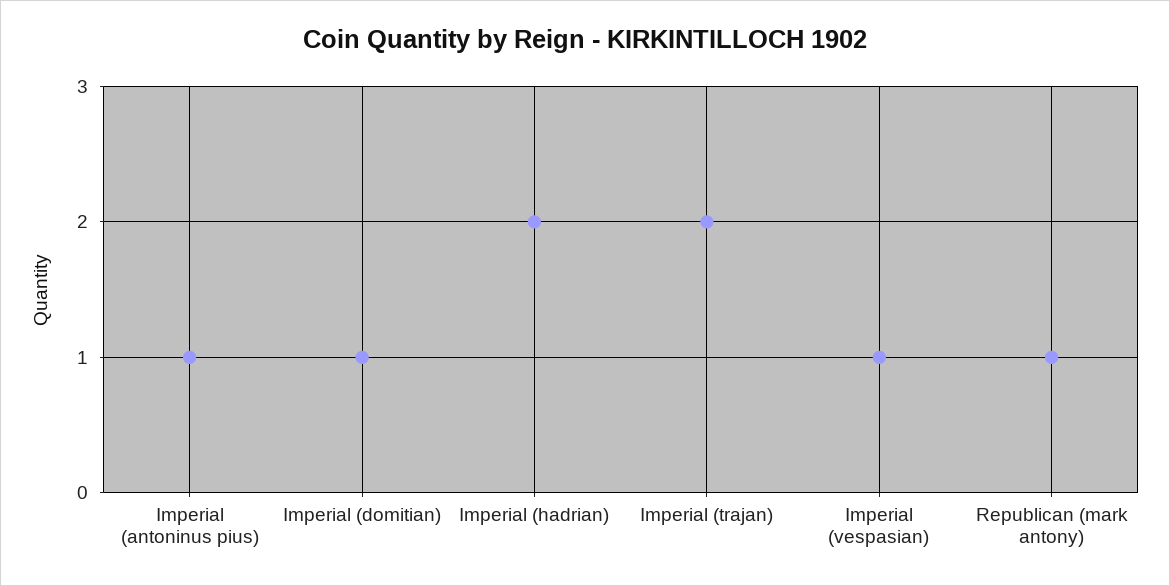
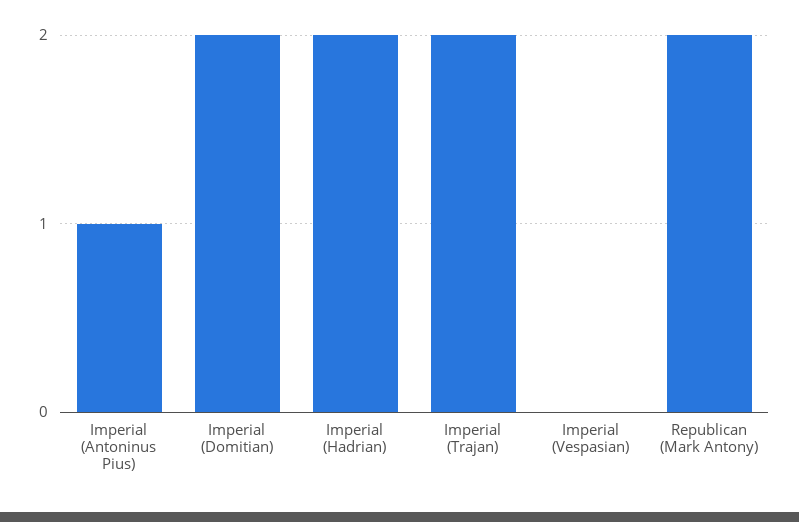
Imperial (domitian): 1 -> 2
Imperial (vespasian): 1 -> 0
Republican (mark antony): 1 -> 2

